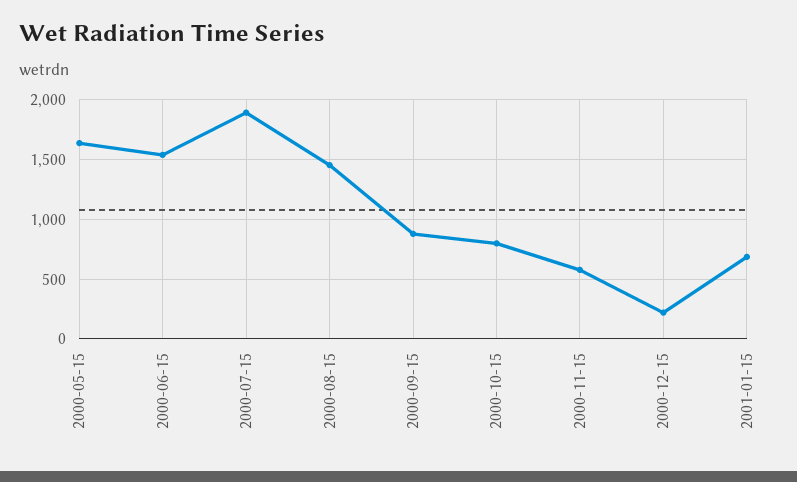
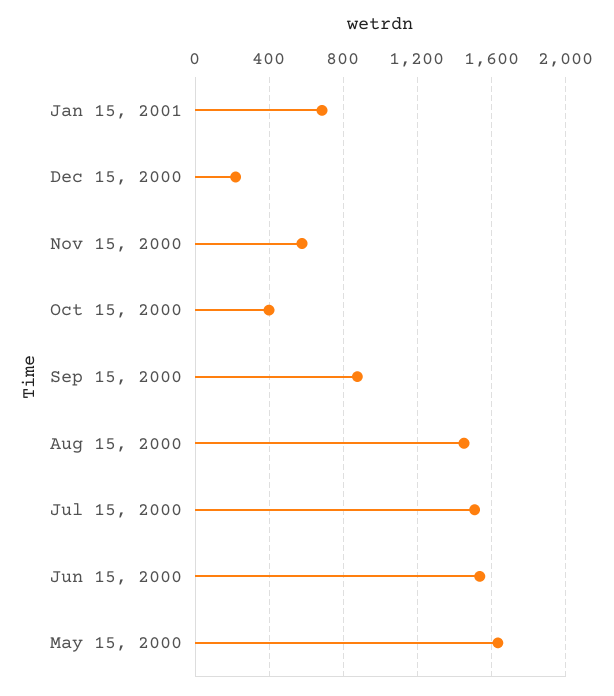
2000-07-15: 1900 -> 1500
2000-10-15: 800 -> 400

